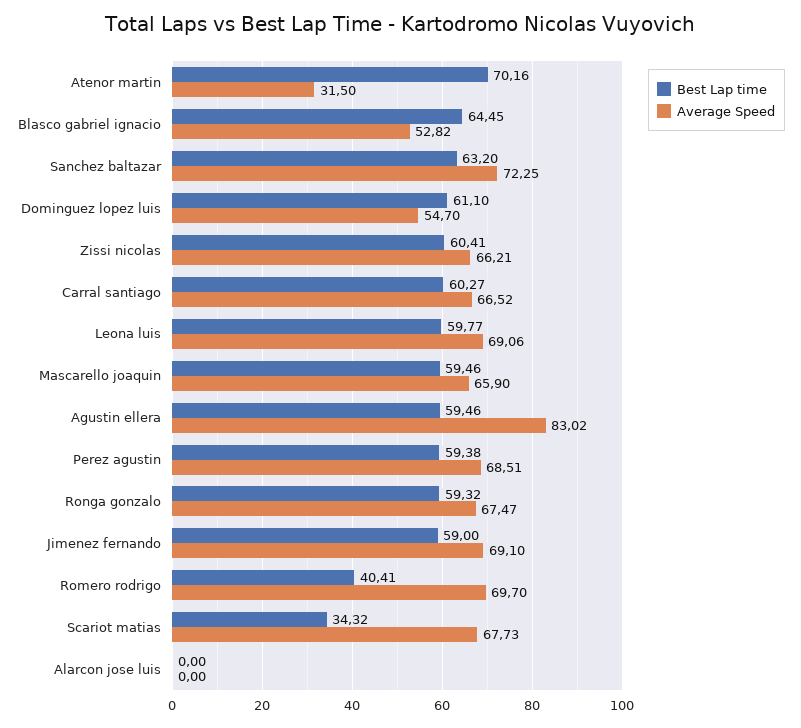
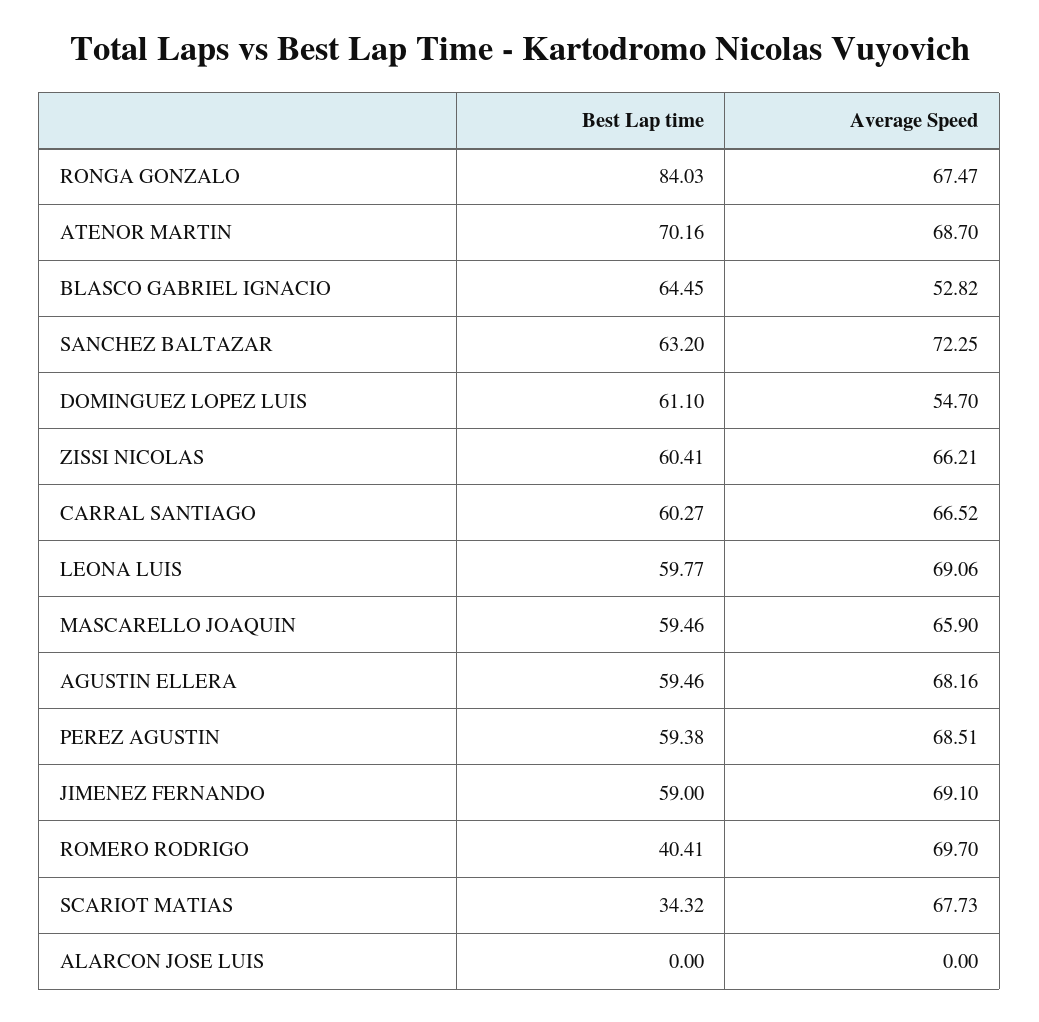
Average Speed, Atenor martin: 31.5 -> 68.7
Average Speed, Agustin ellera: 83.02 -> 68.16
Best Lap time, Ronga gonzalo: 59.32 -> 84.03

